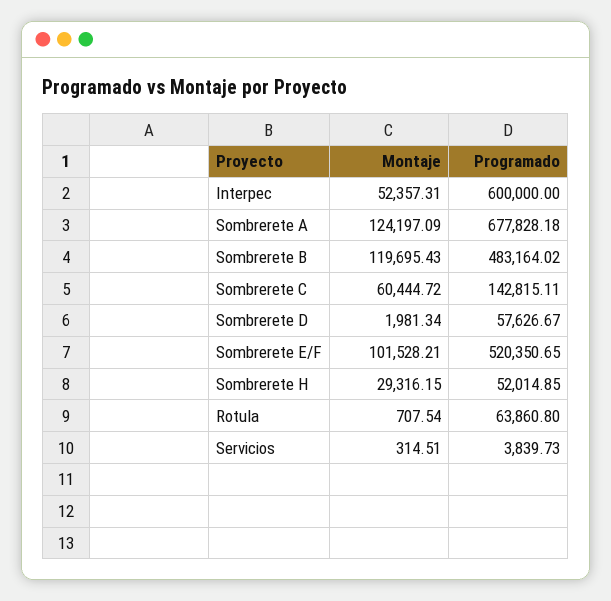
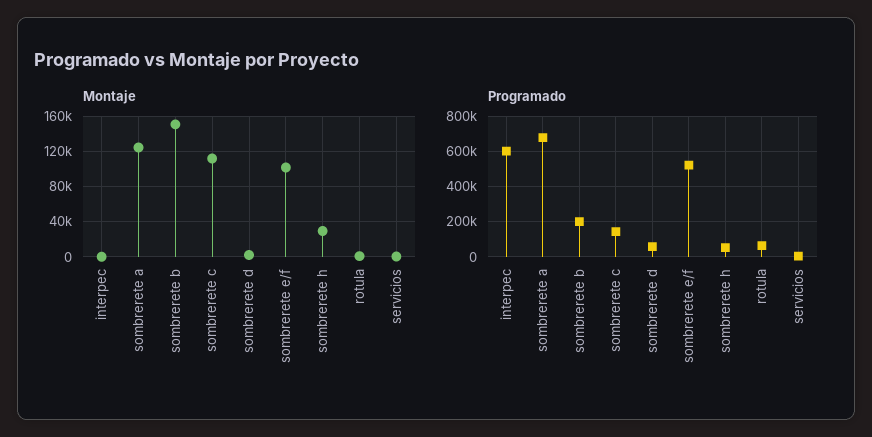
Montaje, Interpec: 52357.31 -> 0
Montaje, Sombrerete B: 119695.43 -> 150000
Programado, Sombrerete B: 483164.02 -> 200000
Montaje, Sombrerete C: 60444.72 -> 110000

